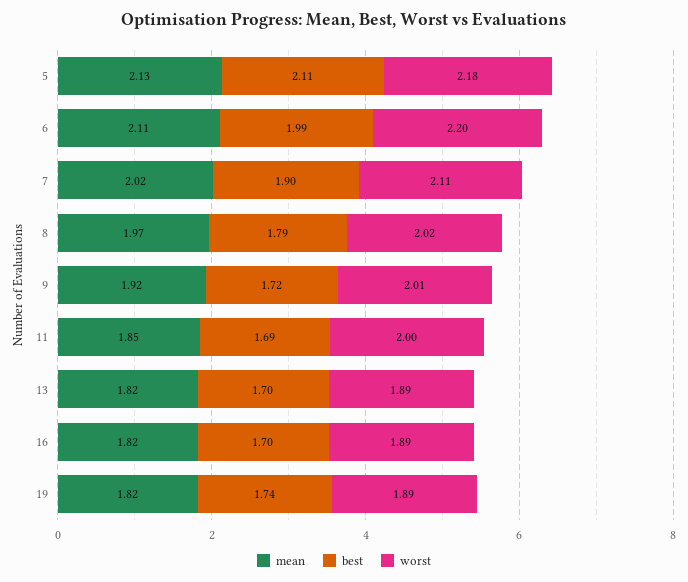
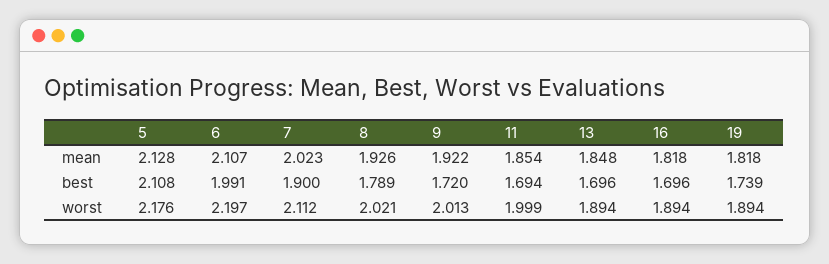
mean, 8: 1.97 -> 1.926
mean, 13: 1.82 -> 1.848

